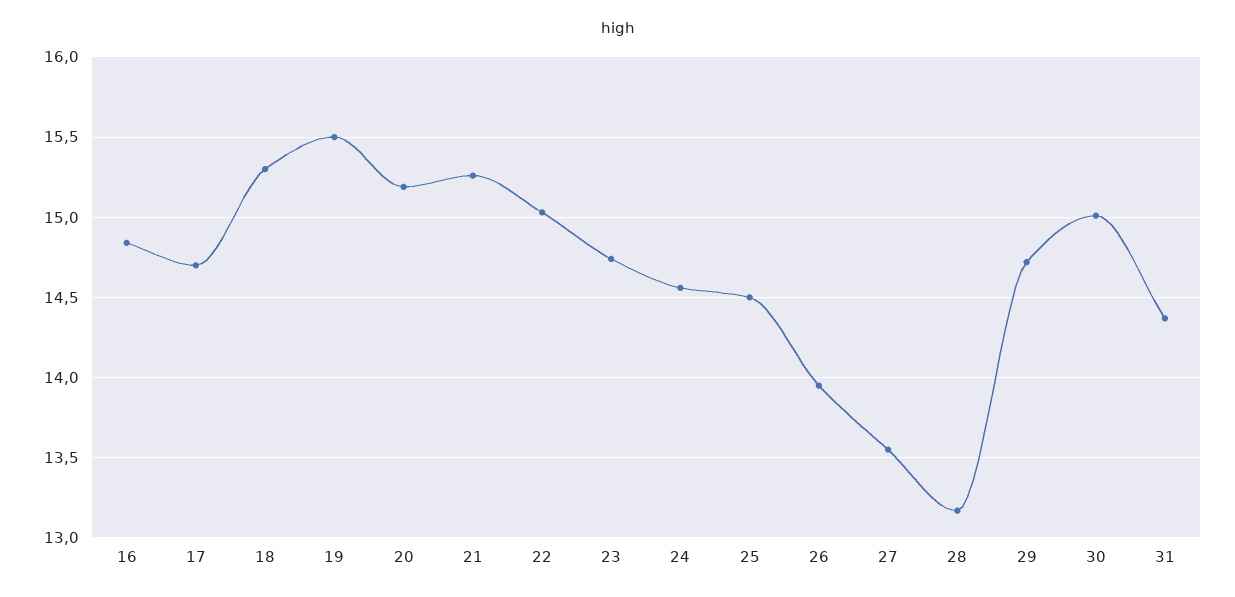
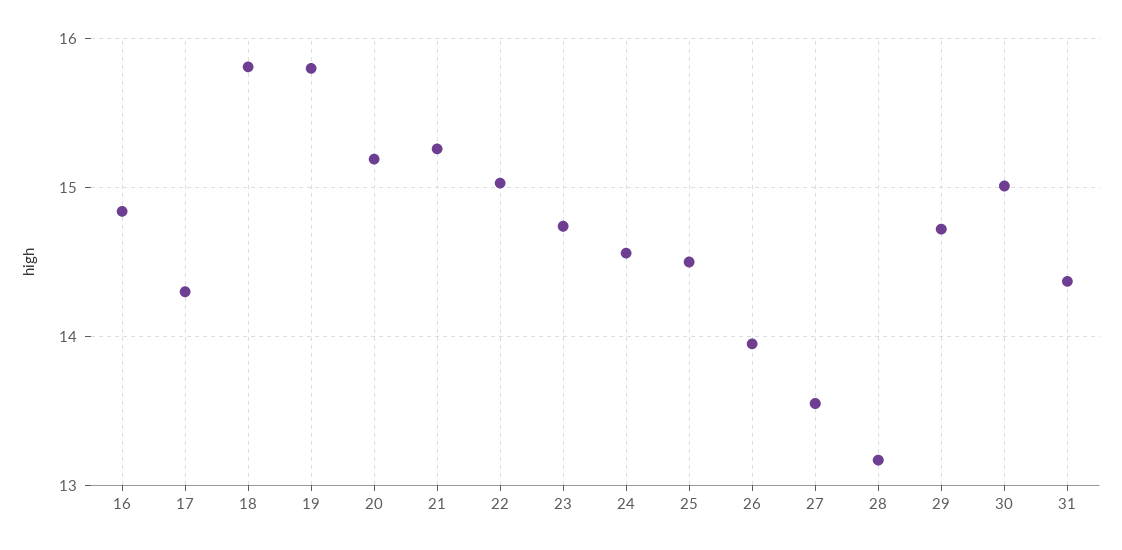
17: 14.7 -> 14.3
18: 15.3 -> 15.8
19: 15.5 -> 15.8

